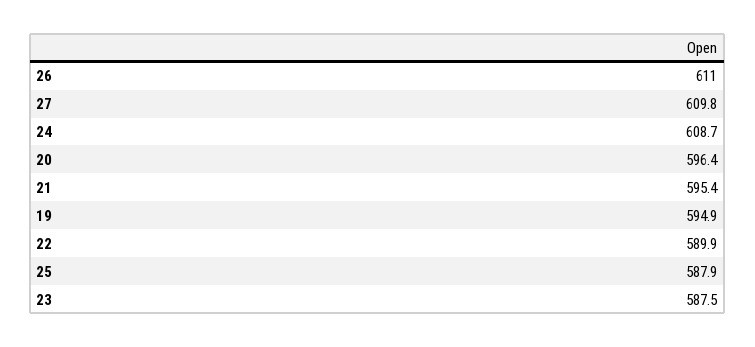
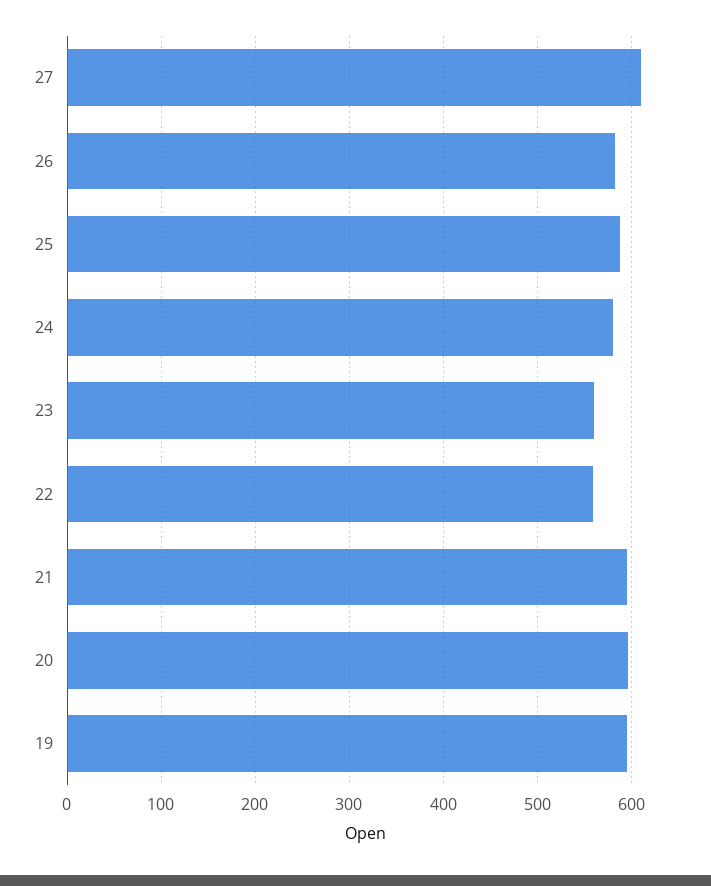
26: 611 -> 580
24: 608.7 -> 580
22: 589.9 -> 560
23: 587.5 -> 560

